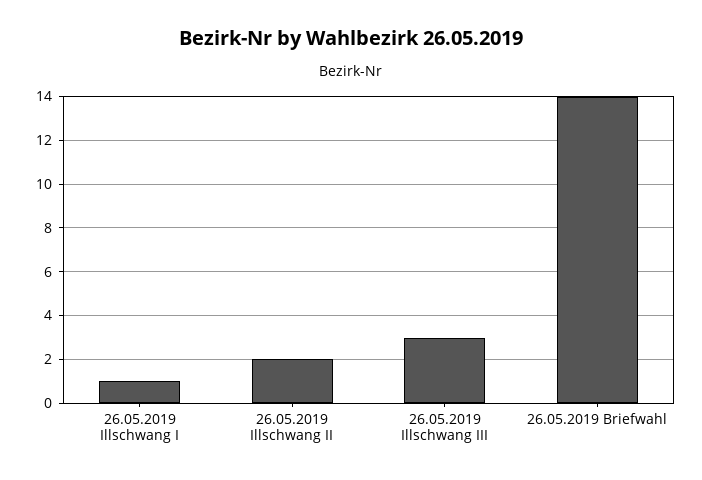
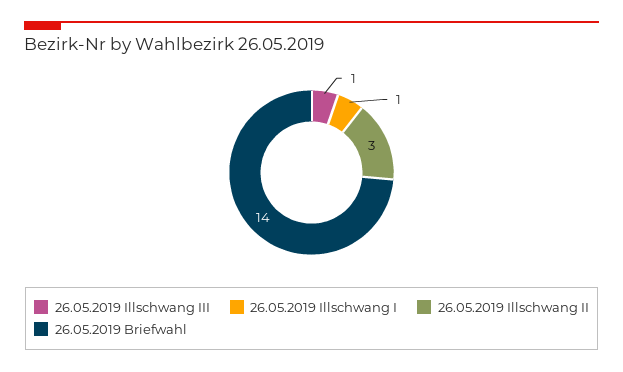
26.05.2019 Illschwang II: 2 -> 3
26.05.2019 Illschwang III: 3 -> 1

